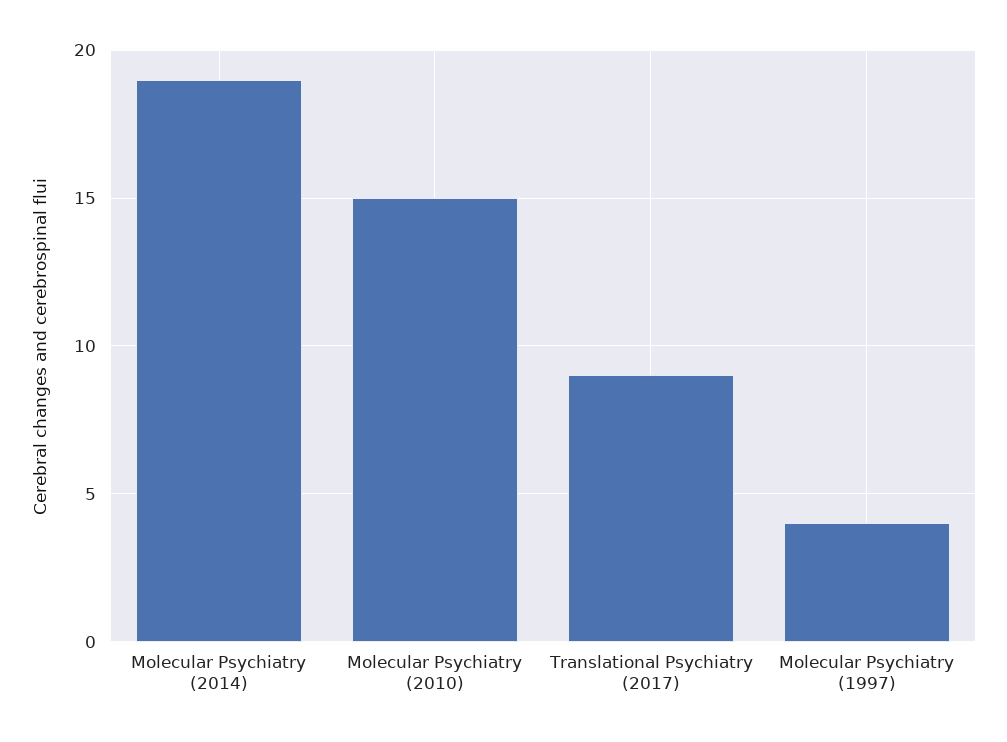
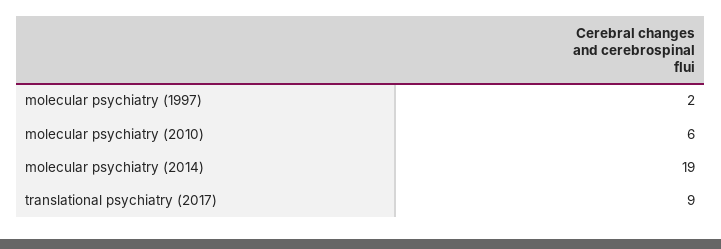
Molecular Psychiatry (2010): 15 -> 6
Molecular Psychiatry (1997): 4 -> 2

